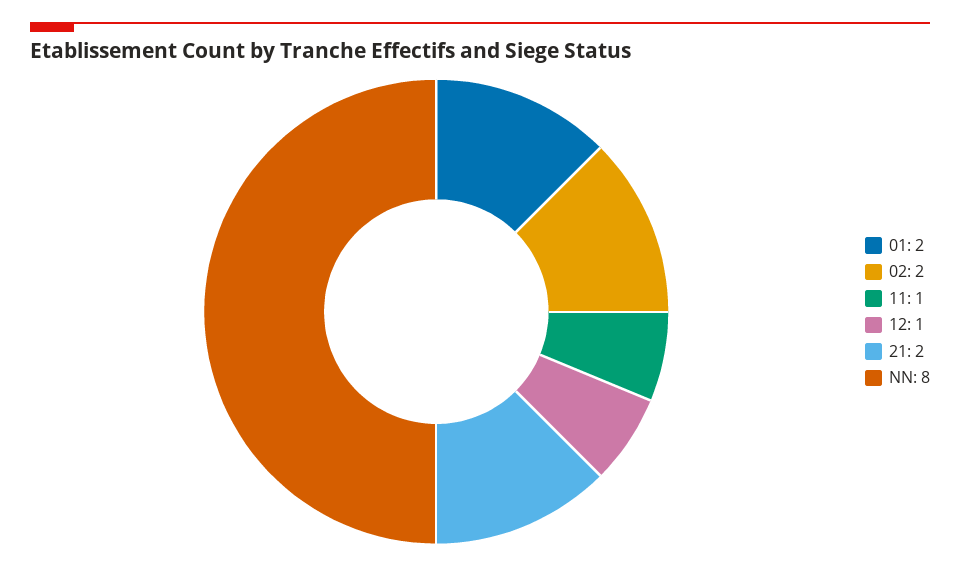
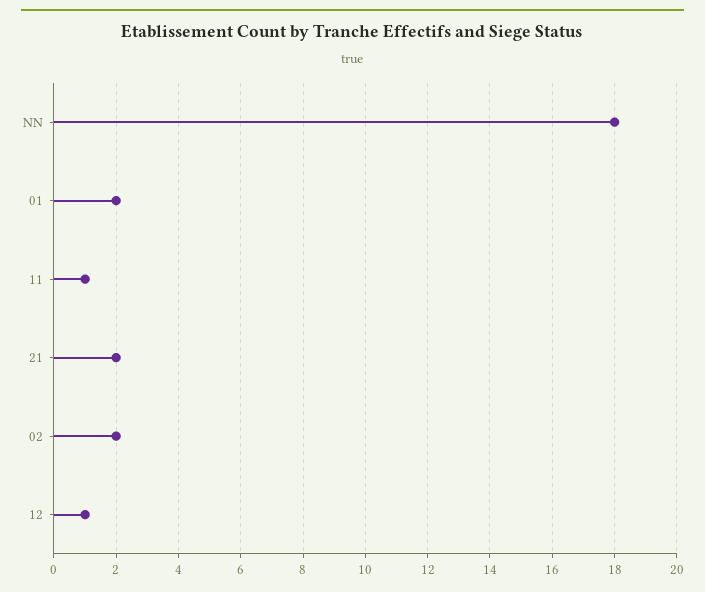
NN: 8 -> 18

